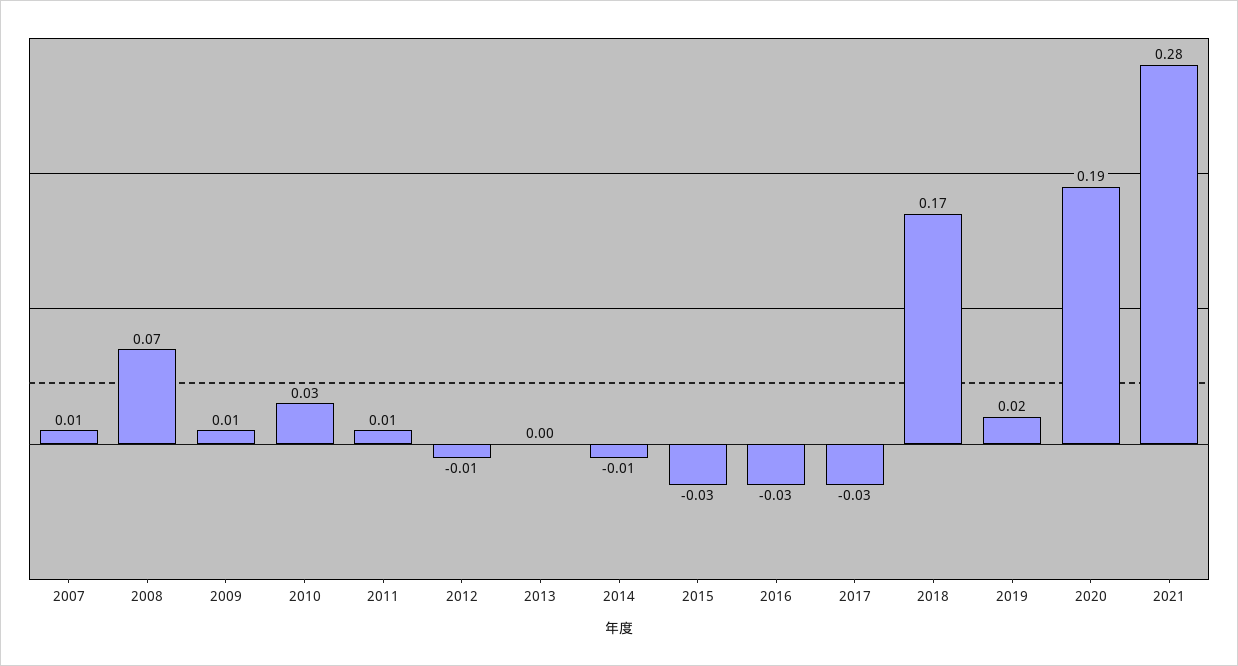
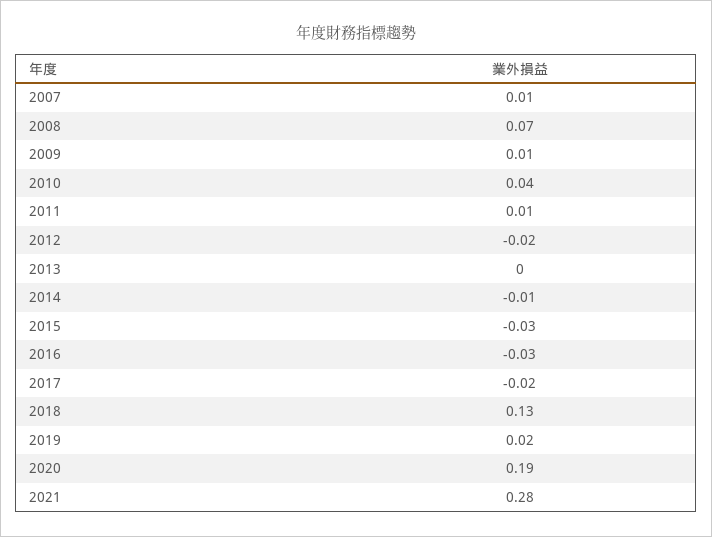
2010: 0.03 -> 0.04
2012: -0.01 -> -0.02
2017: -0.03 -> -0.02
2018: 0.17 -> 0.13

